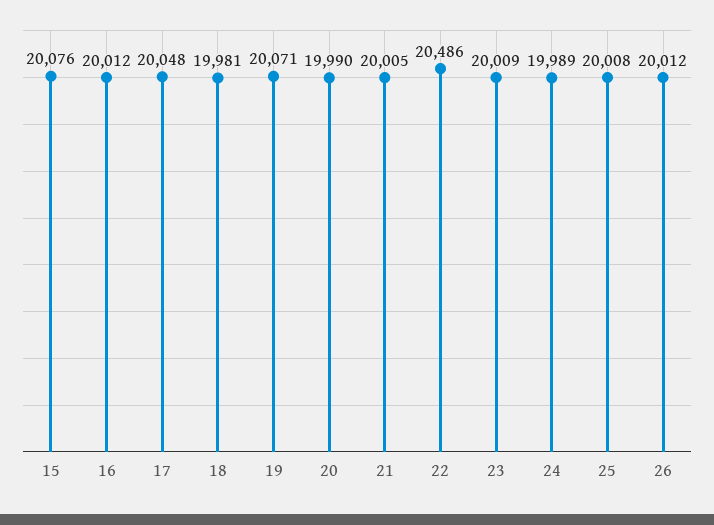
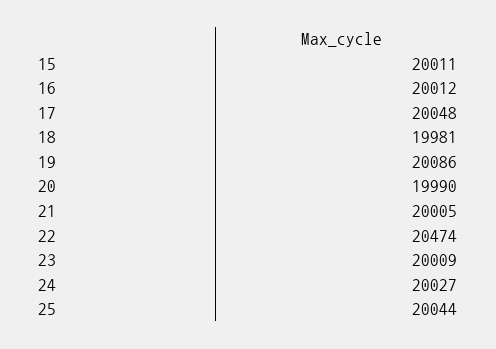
15: 20076 -> 20011
19: 20071 -> 20086
22: 20486 -> 20474
24: 19989 -> 20027
25: 20008 -> 20044
26: 20012 -> none

